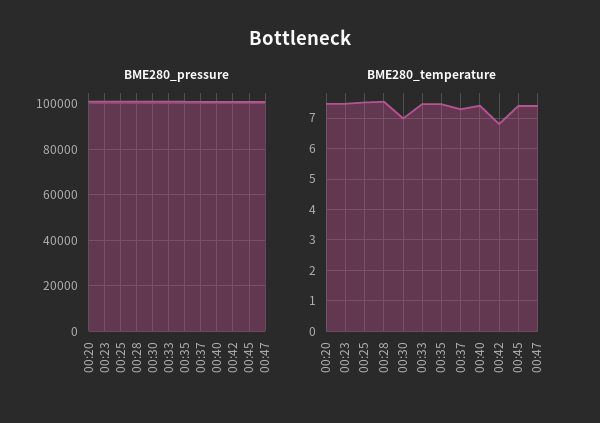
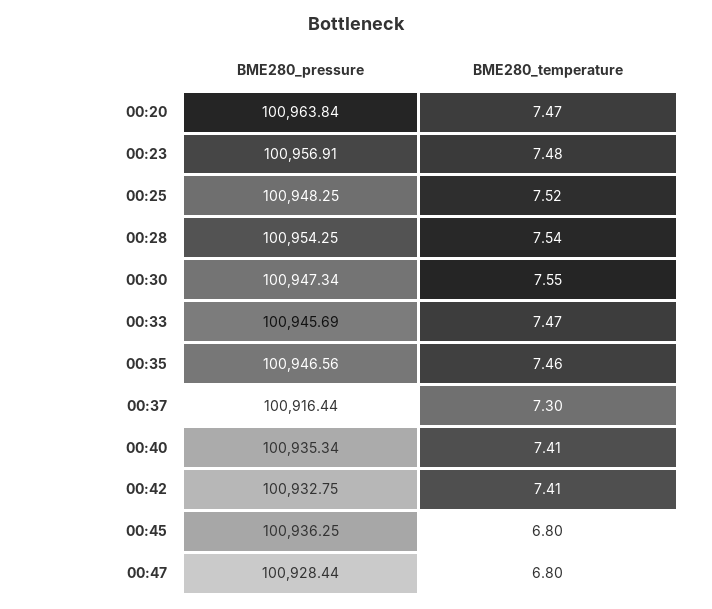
BME280_temperature, 00:30: 7 -> 7.55
BME280_temperature, 00:42: 6.8 -> 7.41
BME280_temperature, 00:45: 7.4 -> 6.8
BME280_temperature, 00:47: 7.4 -> 6.8

